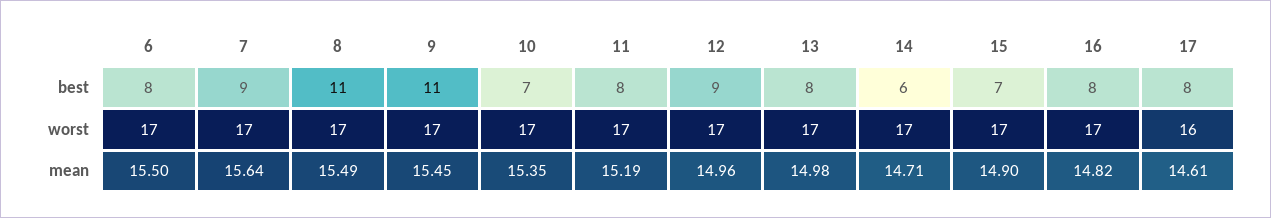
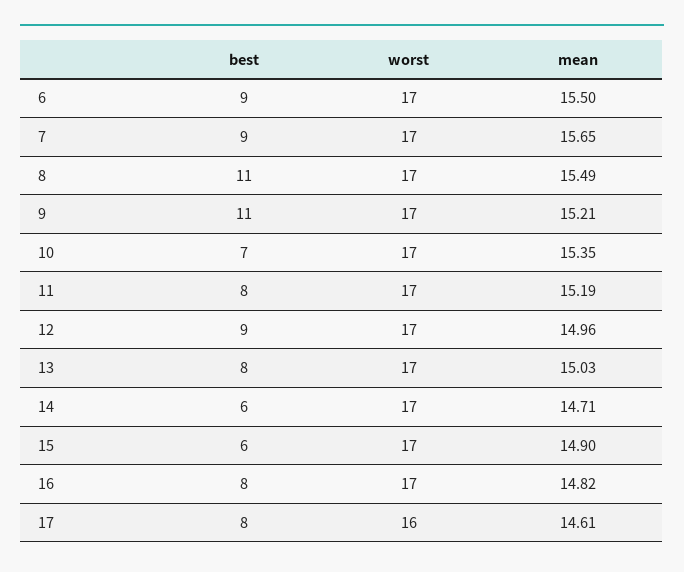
6, best: 8 -> 9
15, best: 7 -> 6
7, mean: 15.64 -> 15.65
9, mean: 15.45 -> 15.21
13, mean: 14.98 -> 15.03

